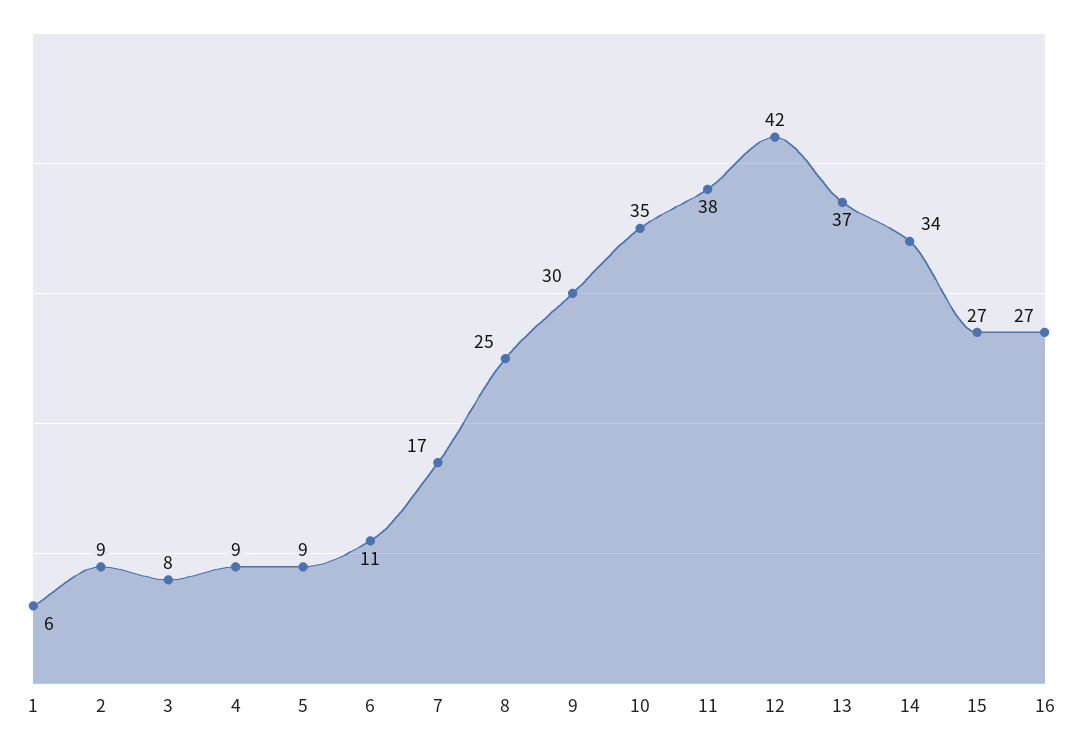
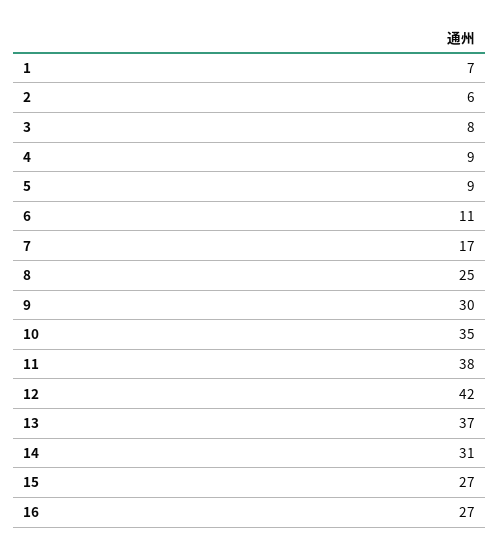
1: 6 -> 7
2: 9 -> 6
14: 34 -> 31

